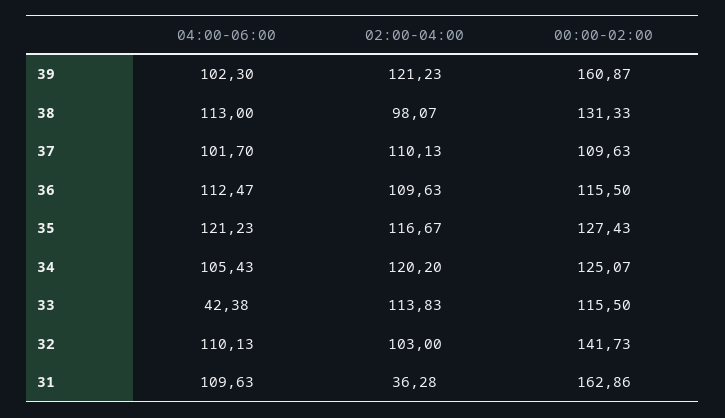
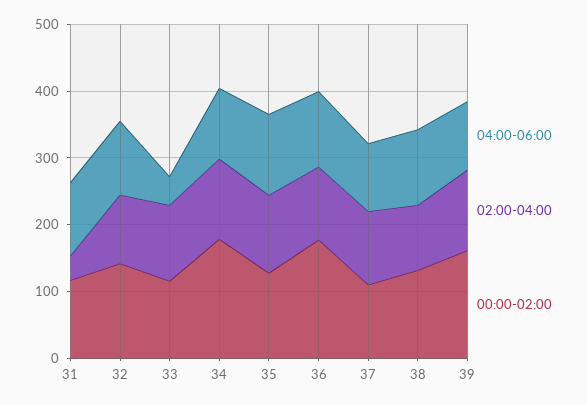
00:00-02:00, 36: 115.5 -> 180
00:00-02:00, 34: 125.07 -> 180
00:00-02:00, 31: 162.86 -> 120

